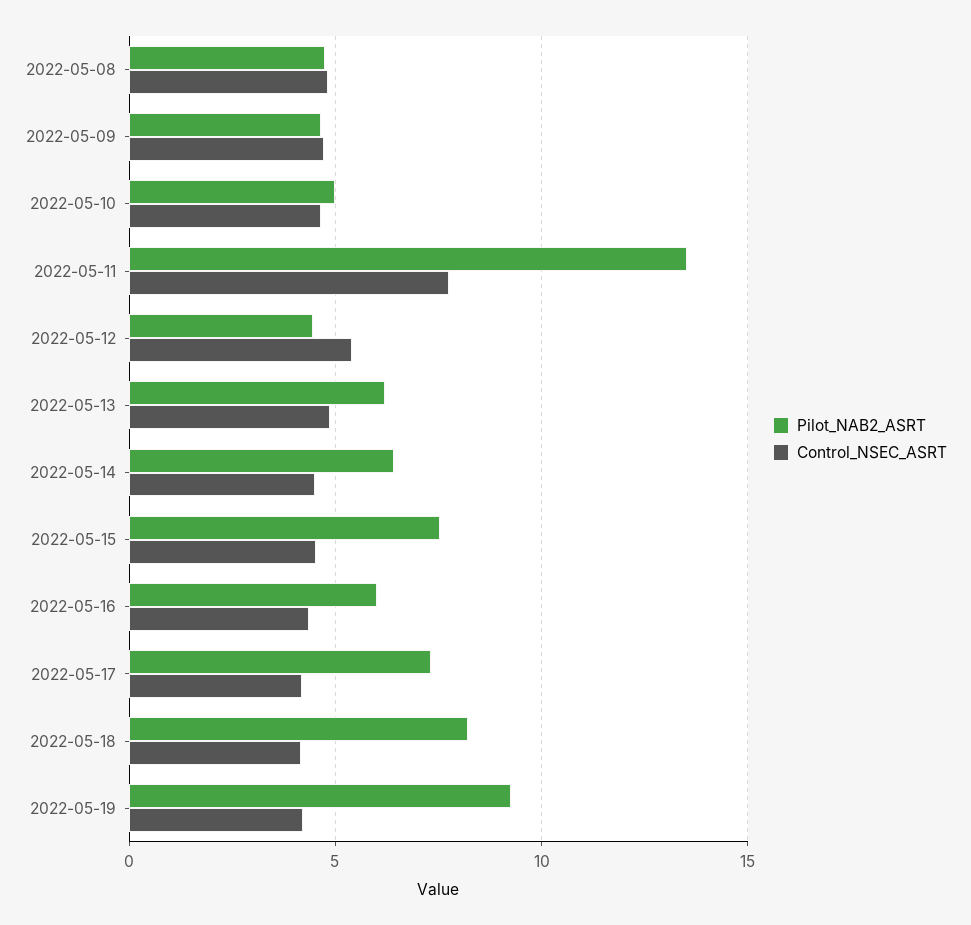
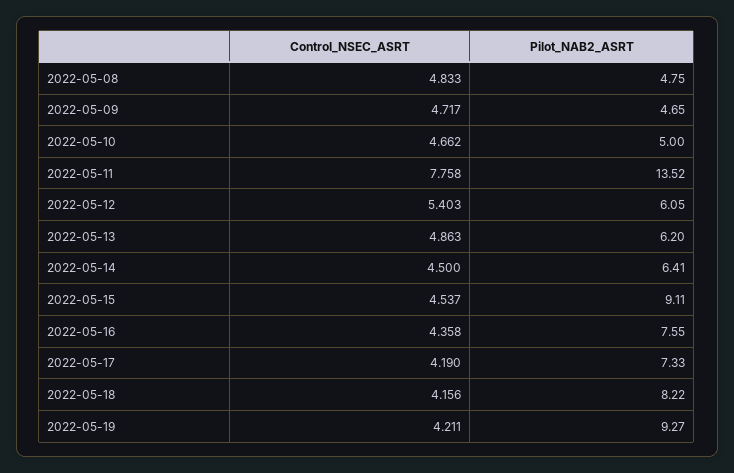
Pilot_NAB2_ASRT, 2022-05-12: 4.5 -> 6.05
Pilot_NAB2_ASRT, 2022-05-15: 7.5 -> 9.11
Pilot_NAB2_ASRT, 2022-05-16: 6 -> 7.55

